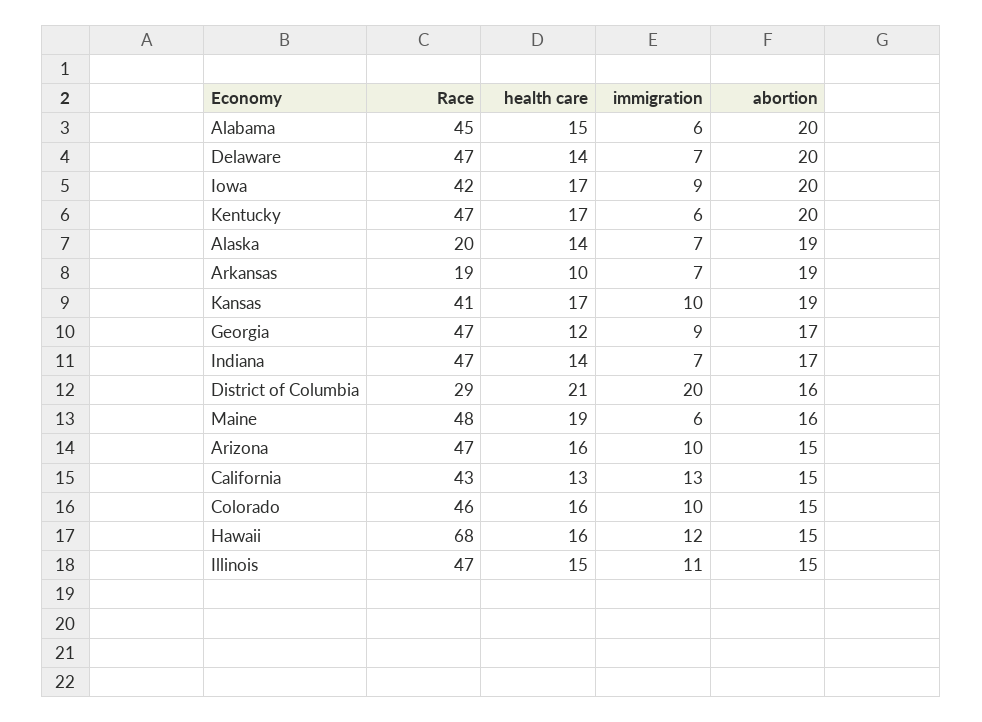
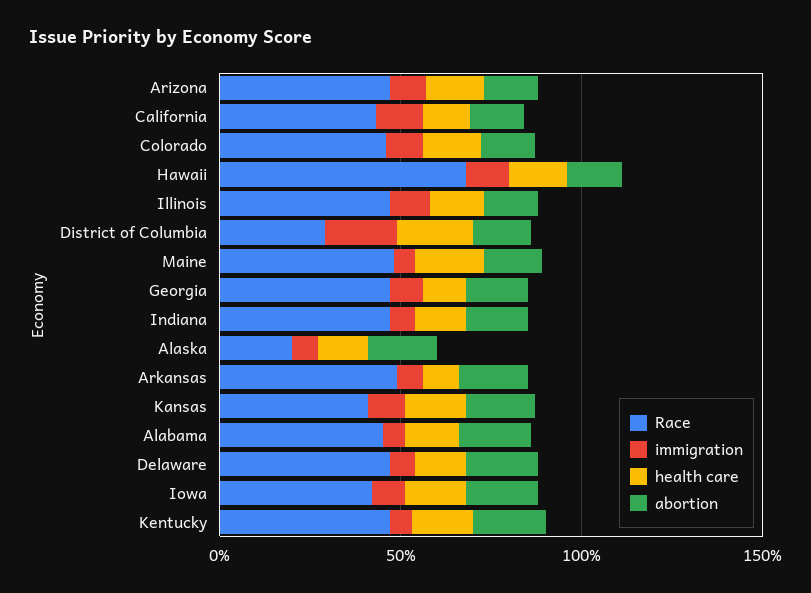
Race, Arkansas: 19 -> 50

